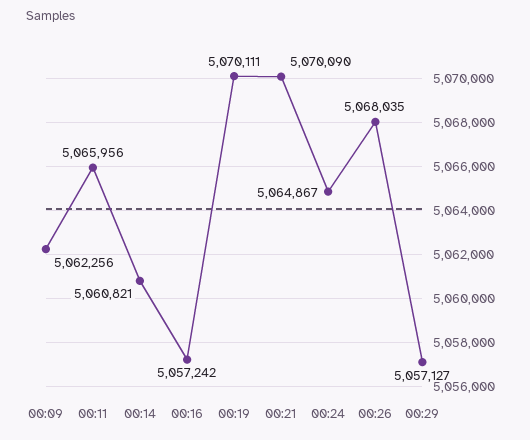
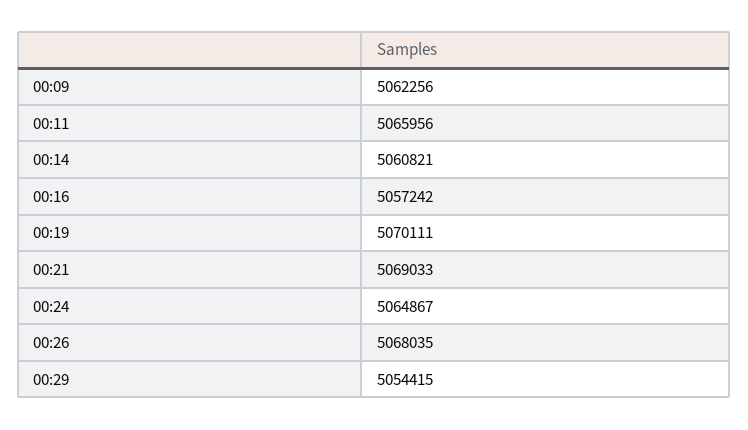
00:21: 5070090 -> 5069033
00:29: 5057127 -> 5054415

